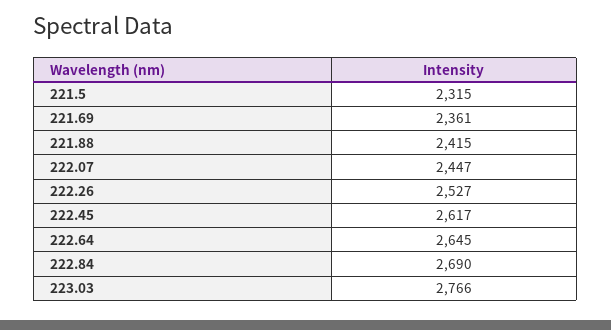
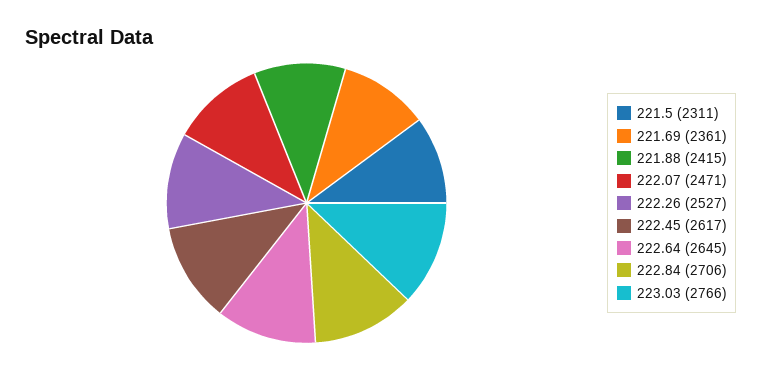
221.5: 2315 -> 2311
222.07: 2447 -> 2471
222.84: 2690 -> 2706

